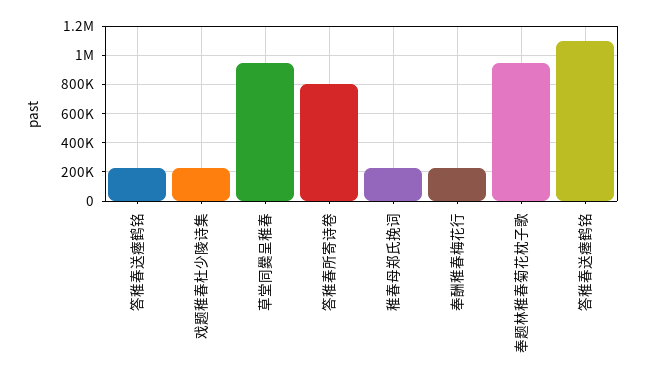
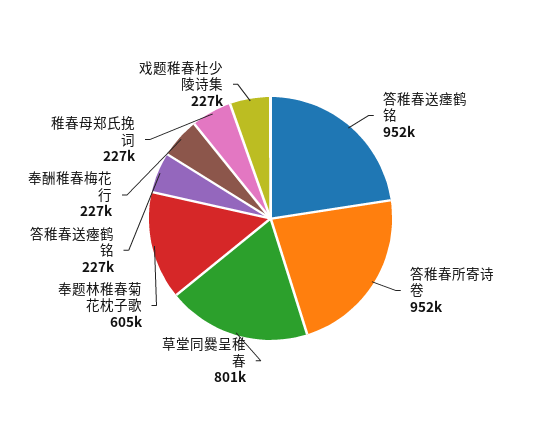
草堂同爨呈稚春: 950000 -> 801000
答稚春所寄诗卷: 800000 -> 952000
奉题林稚春菊花枕子歌: 950000 -> 605000
答稚春送瘗鹤铭: 1100000 -> 952000

